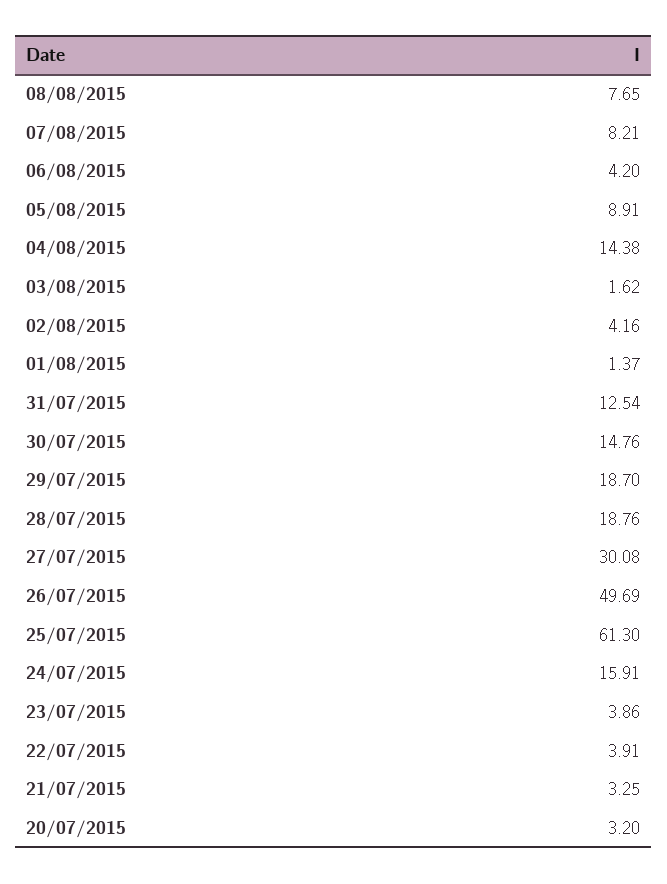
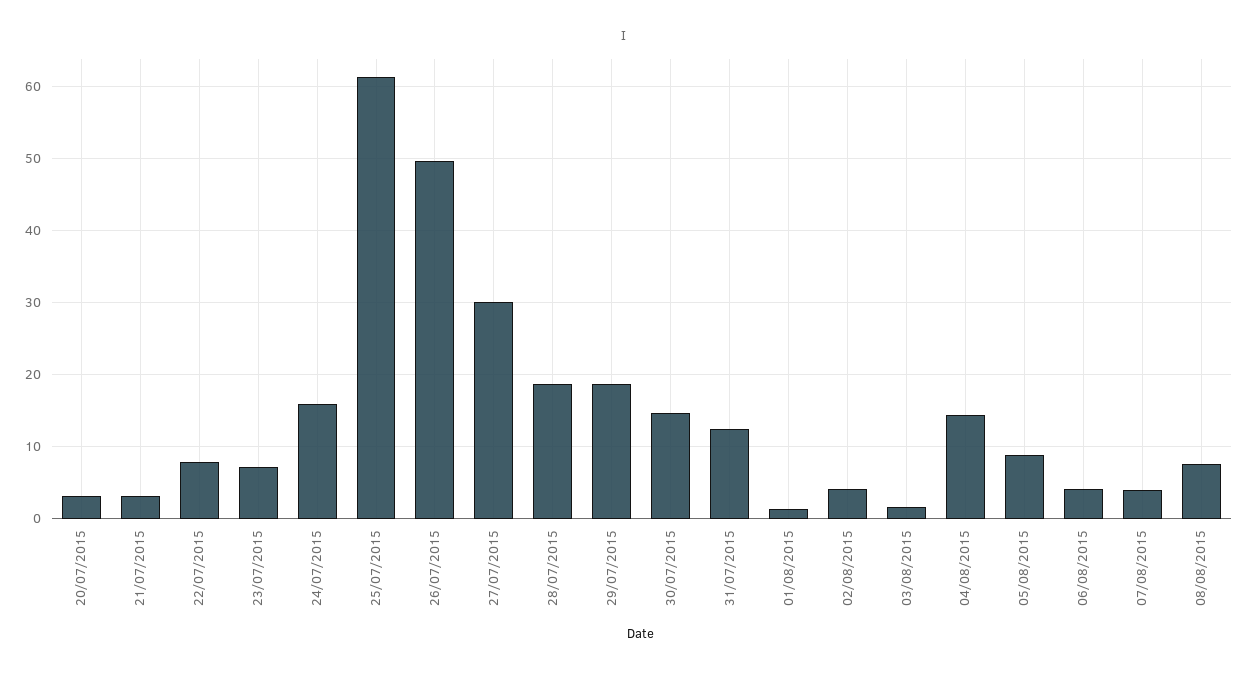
07/08/2015: 8.21 -> 4
23/07/2015: 3.86 -> 7
22/07/2015: 3.91 -> 8

